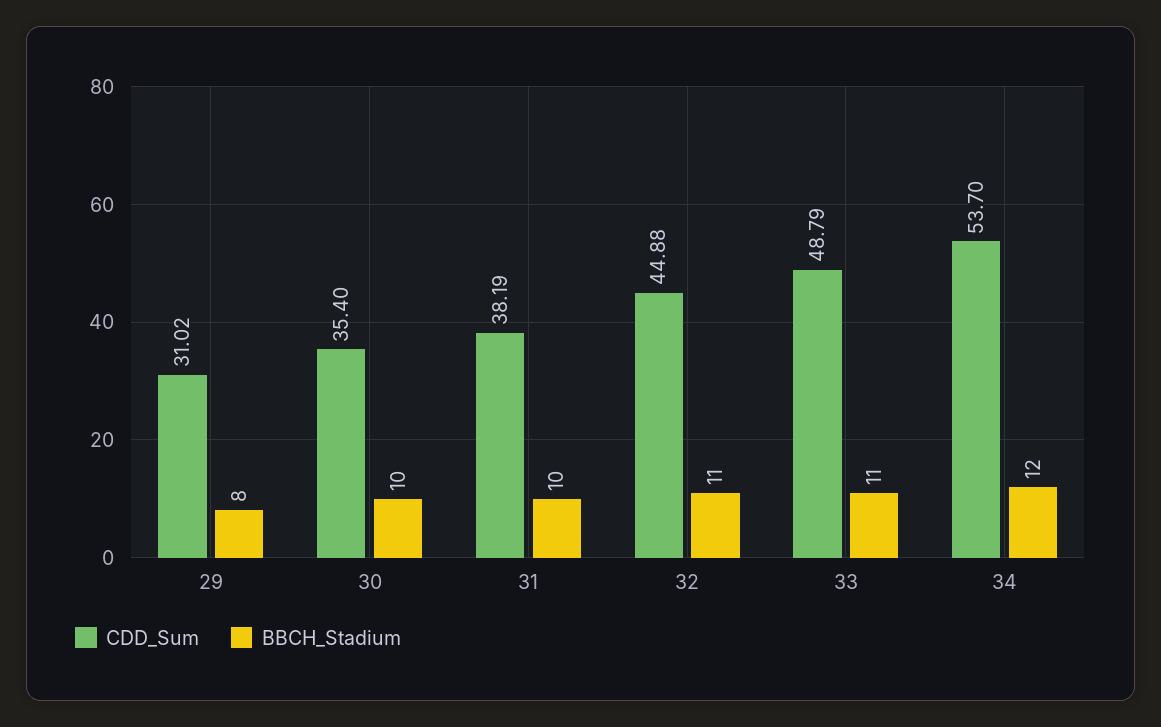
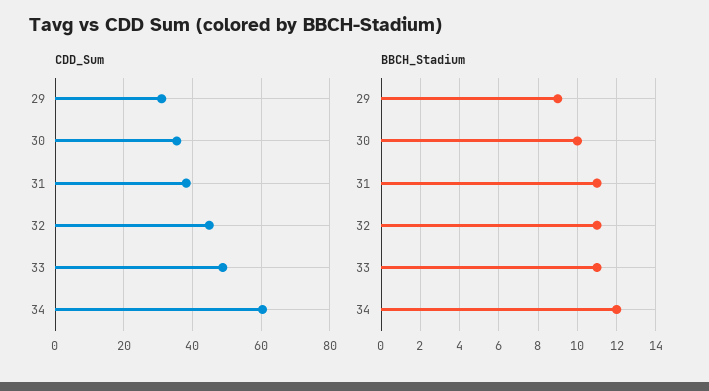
BBCH_Stadium, 29: 8 -> 9
BBCH_Stadium, 31: 10 -> 11
CDD_Sum, 34: 53.7 -> 60

